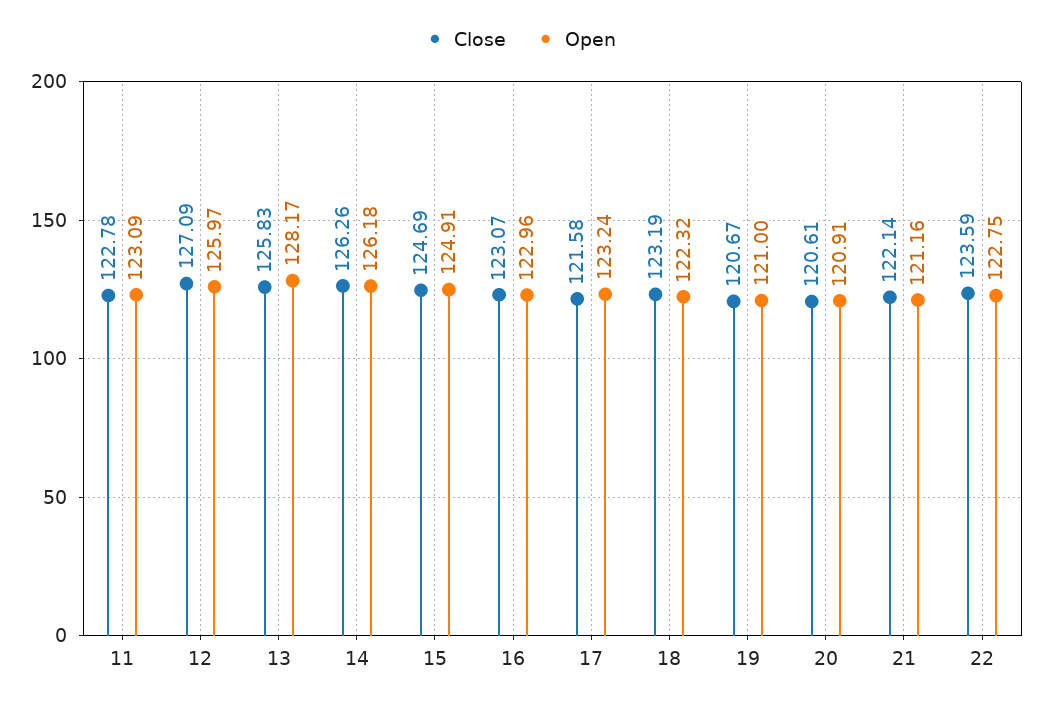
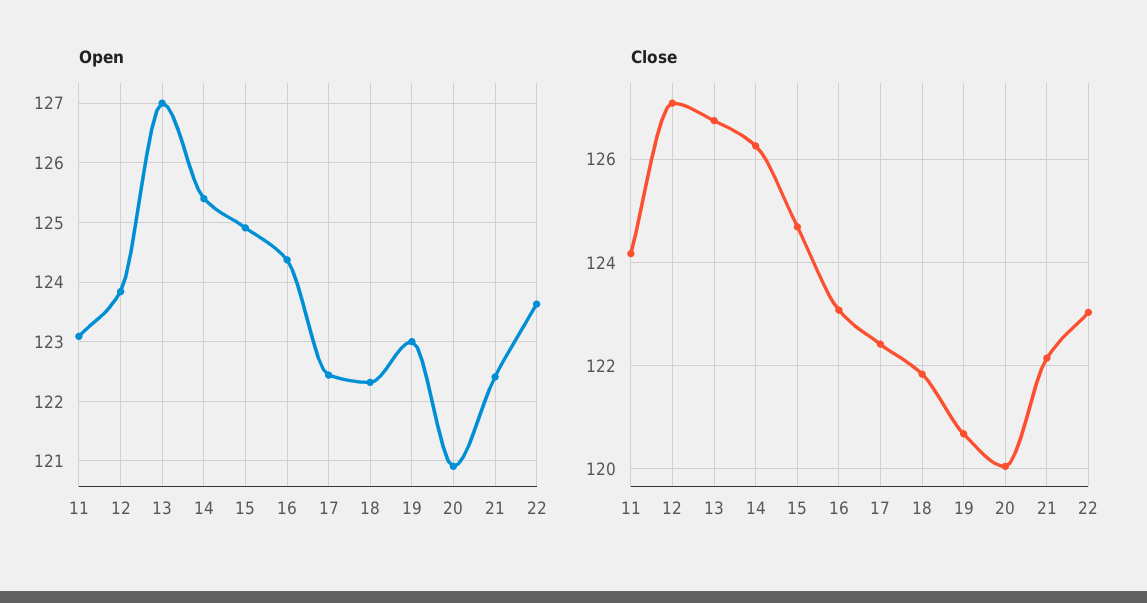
Close, 11: 122.78 -> 124.2
Open, 12: 125.97 -> 123.8
Close, 13: 125.83 -> 126.8
Open, 13: 128.17 -> 127
Open, 14: 126.18 -> 125.4
Open, 16: 122.96 -> 124.4
Close, 17: 121.58 -> 122.4
Open, 17: 123.24 -> 122.4
Close, 18: 123.19 -> 121.8
Open, 19: 121 -> 123
Close, 20: 120.61 -> 120
Open, 21: 121.16 -> 122.4
Close, 22: 123.59 -> 123
Open, 22: 122.75 -> 123.6

